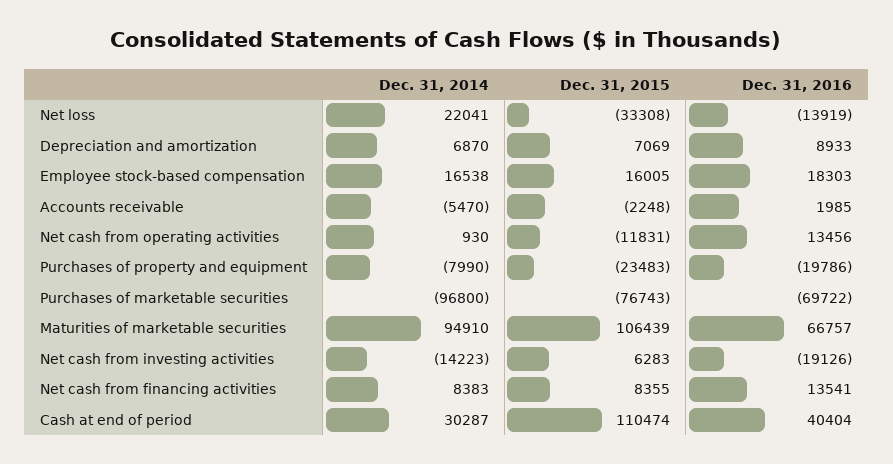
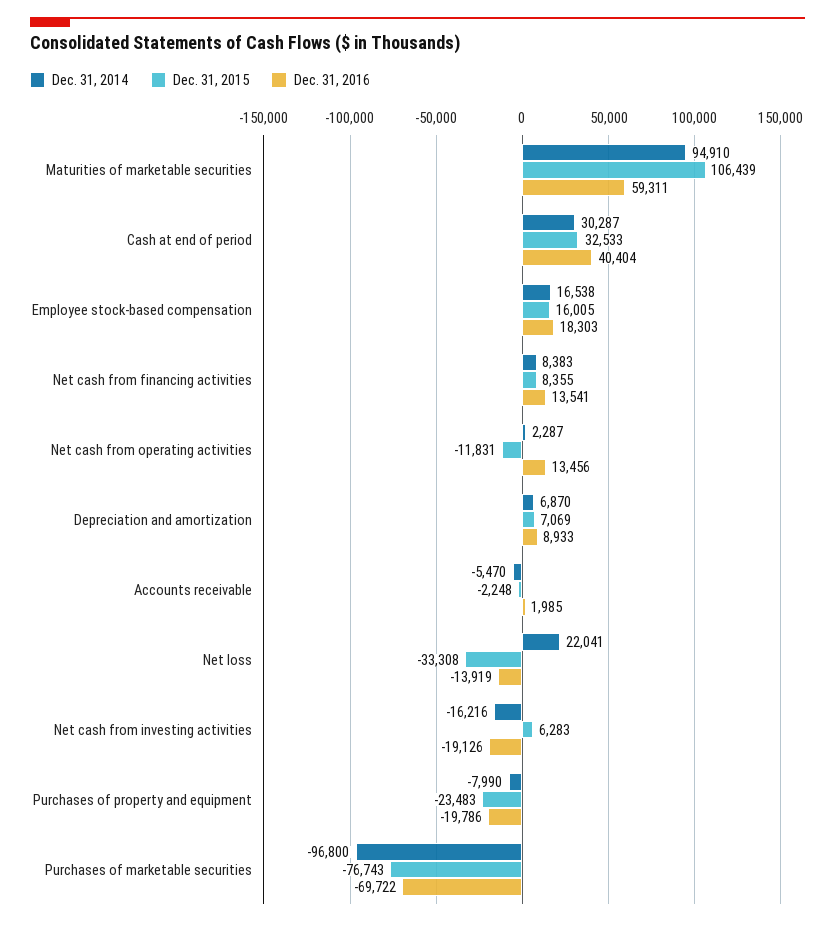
Dec. 31, 2014, Net cash from operating activities: 930 -> 2287
Dec. 31, 2016, Maturities of marketable securities: 66757 -> 59311
Dec. 31, 2014, Net cash from investing activities: -14223 -> -16216
Dec. 31, 2015, Cash at end of period: 110474 -> 32533

